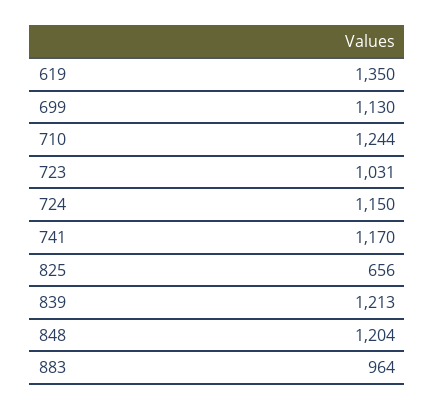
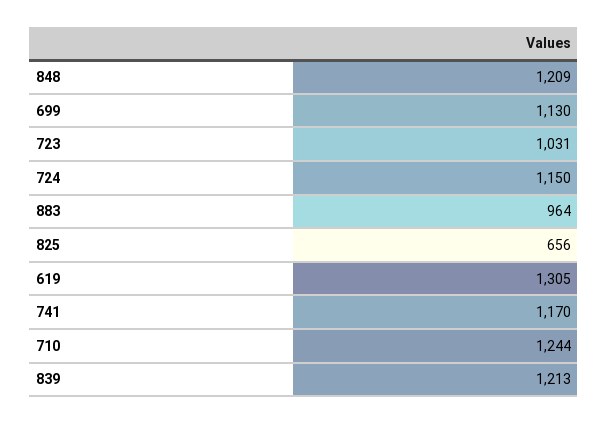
619: 1350 -> 1305
848: 1204 -> 1209

